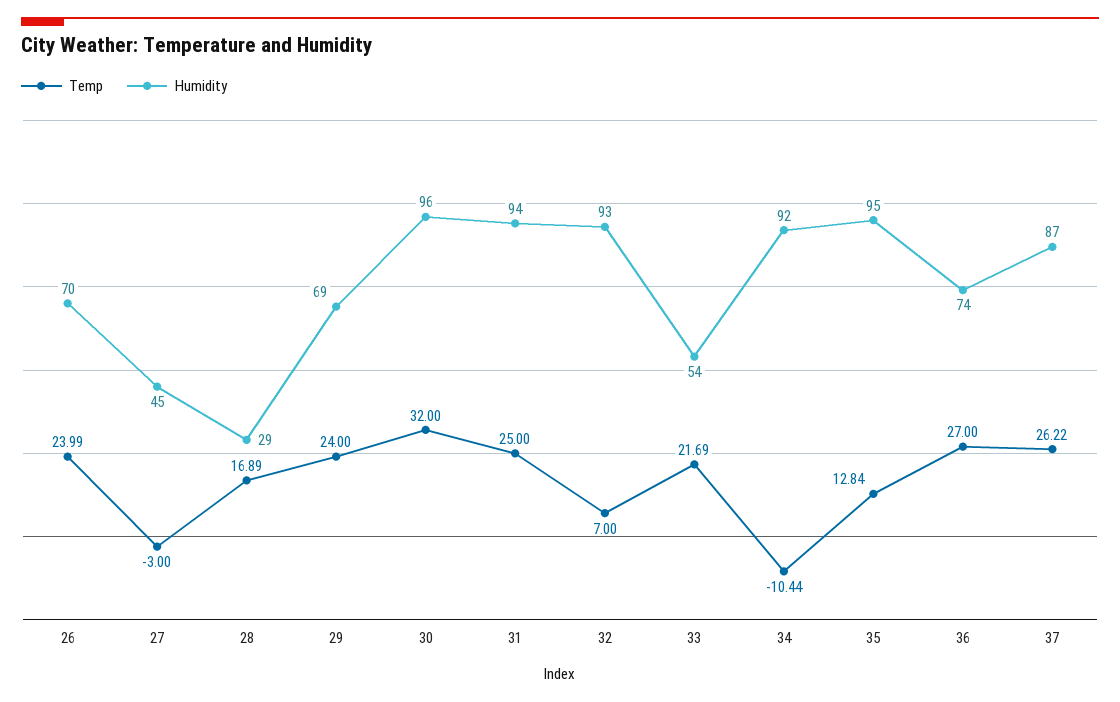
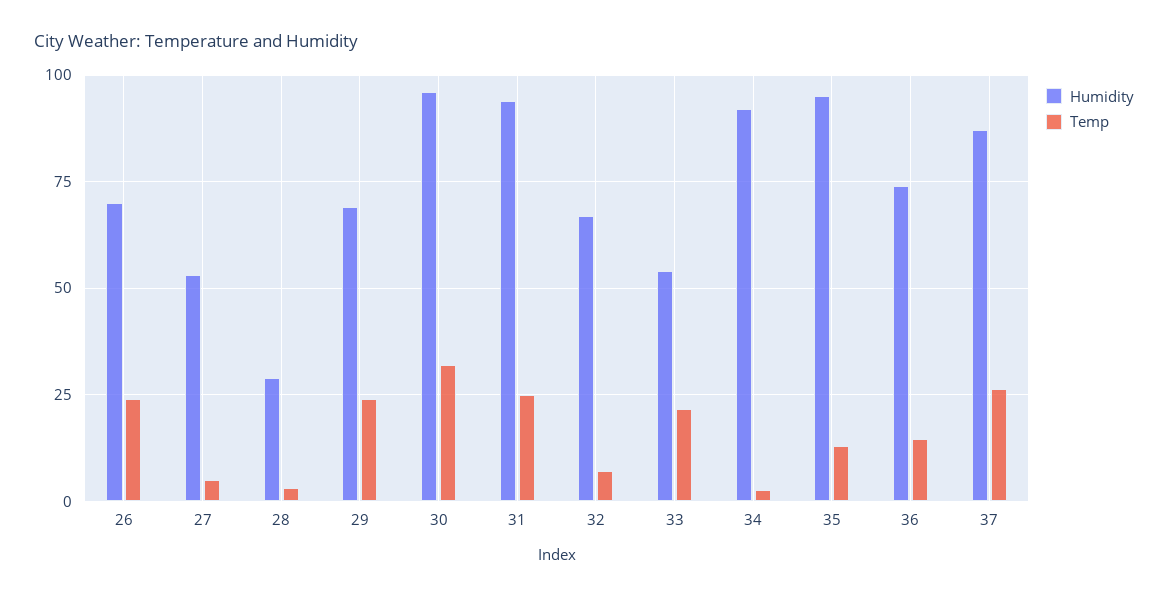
Temp, 27: -3 -> 5
Humidity, 27: 45 -> 52.5
Temp, 28: 16.89 -> 2.5
Humidity, 32: 93 -> 67.5
Temp, 34: -10.44 -> 2.5
Temp, 36: 27 -> 15

